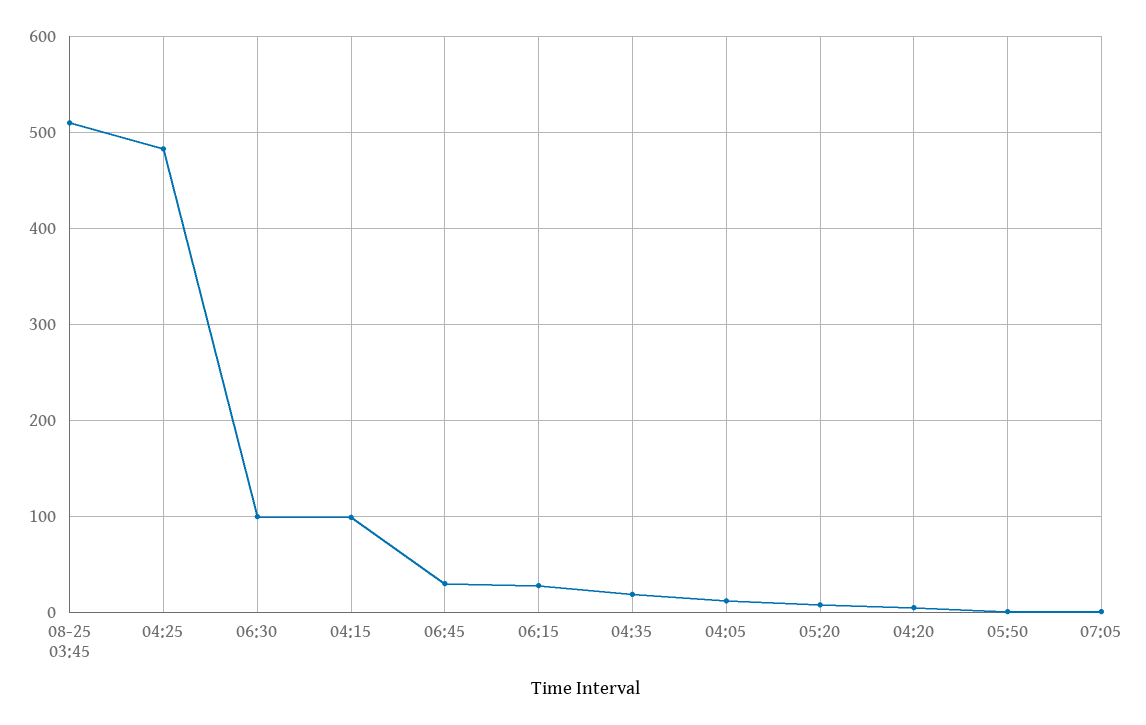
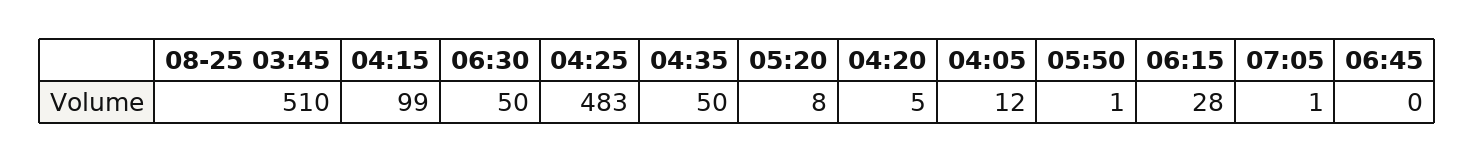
06:30: 100 -> 50
06:45: 30 -> 0
04:35: 20 -> 50

